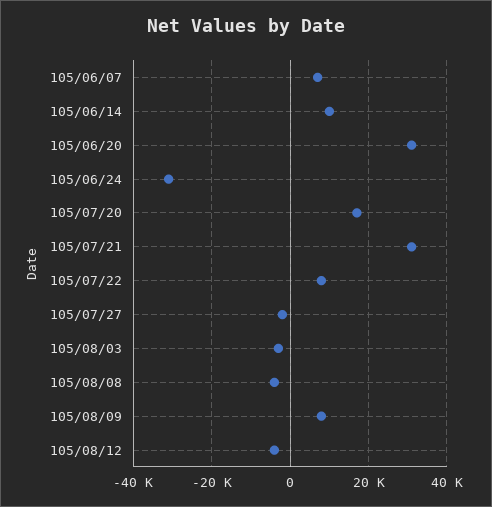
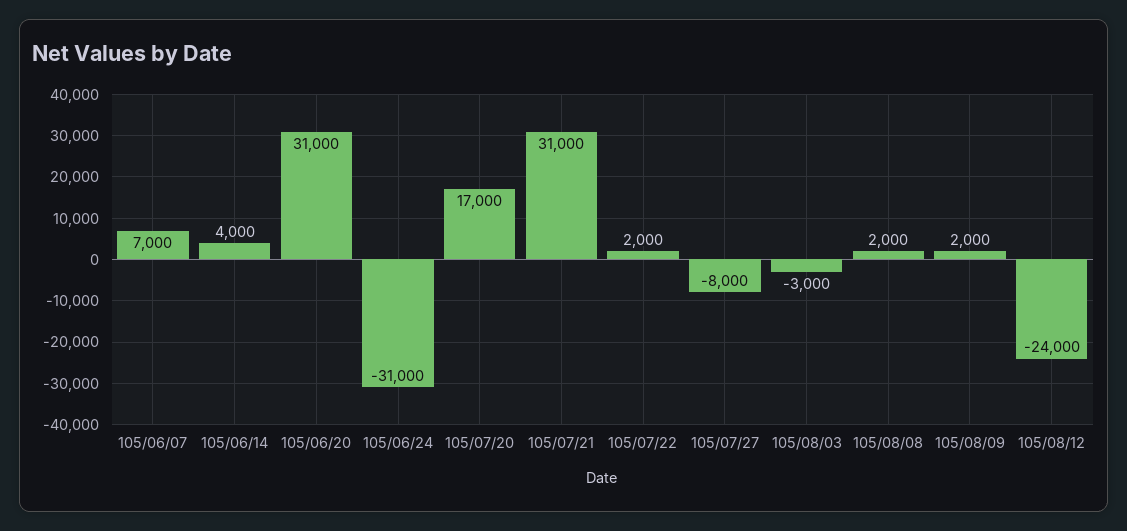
105/06/14: 10000 -> 4000
105/07/22: 8000 -> 2000
105/07/27: -2000 -> -8000
105/08/08: -4000 -> 2000
105/08/09: 8000 -> 2000
105/08/12: -4000 -> -24000

